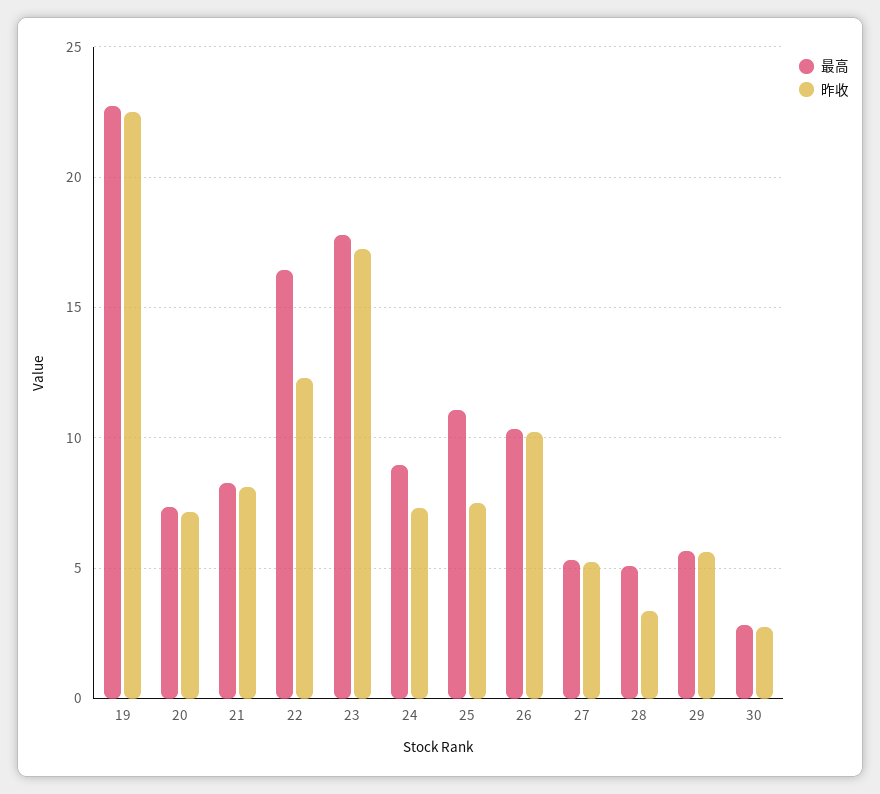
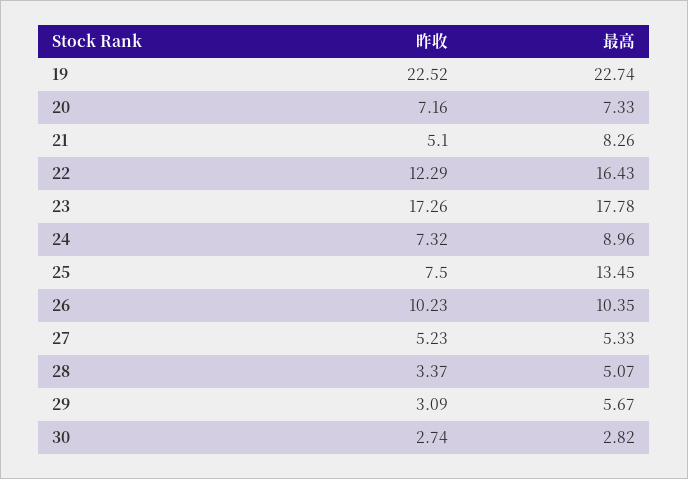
昨收, 21: 8 -> 5.1
最高, 25: 11 -> 13.45
昨收, 29: 5.5 -> 3.09

